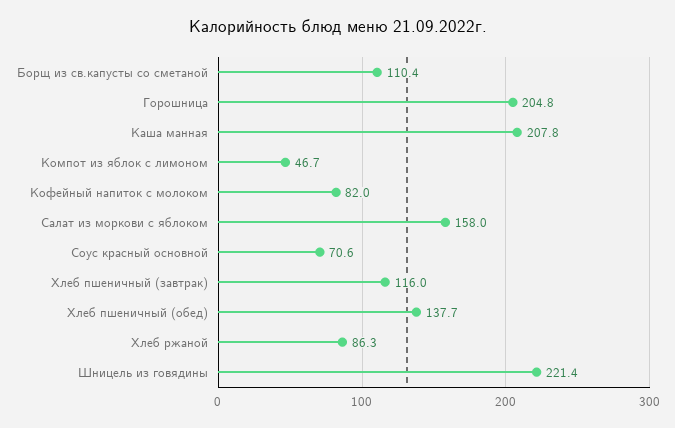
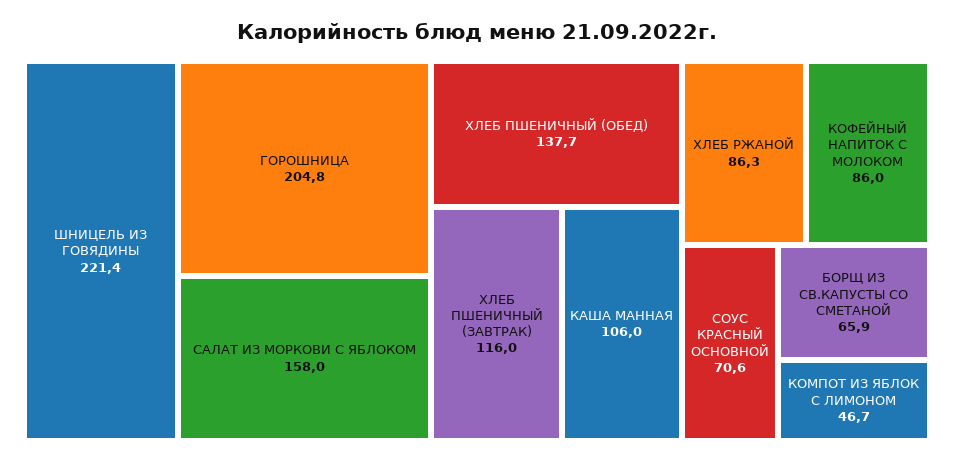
Борщ из св.капусты со сметаной: 110.4 -> 65.9
Каша манная: 207.8 -> 106
Кофейный напиток с молоком: 82 -> 86

